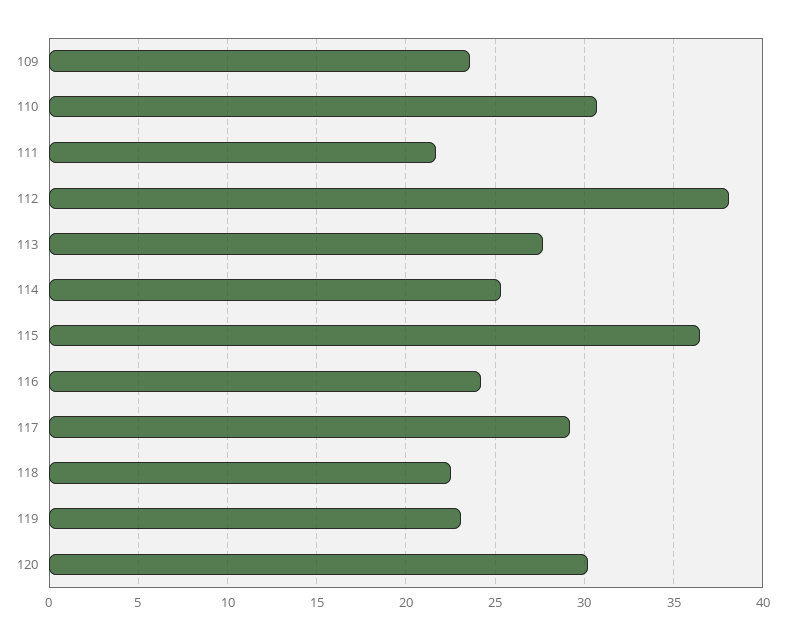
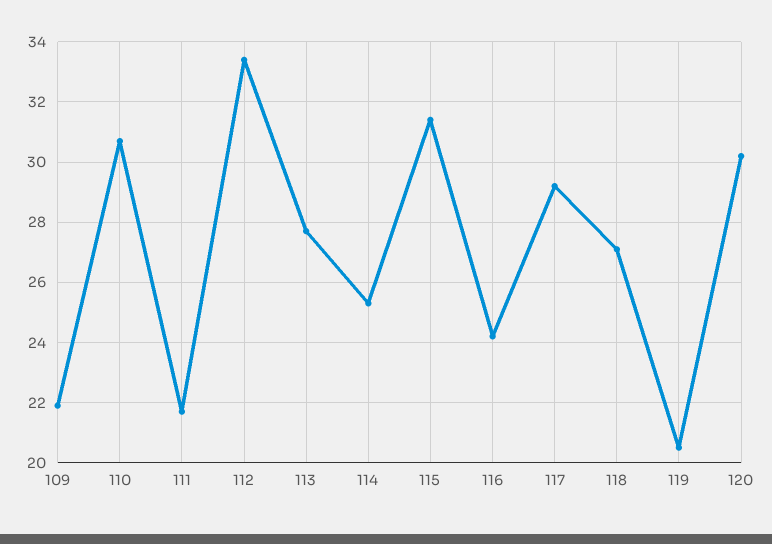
109: 23.5 -> 22
112: 38 -> 33.5
115: 36.5 -> 31.5
118: 22.5 -> 27
119: 23 -> 20.5

